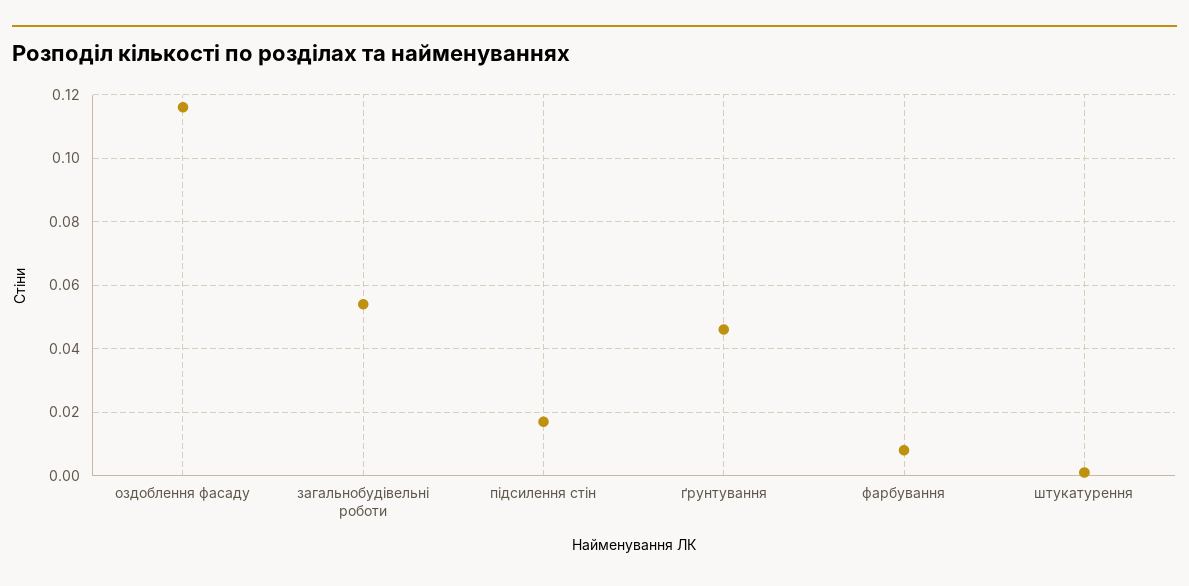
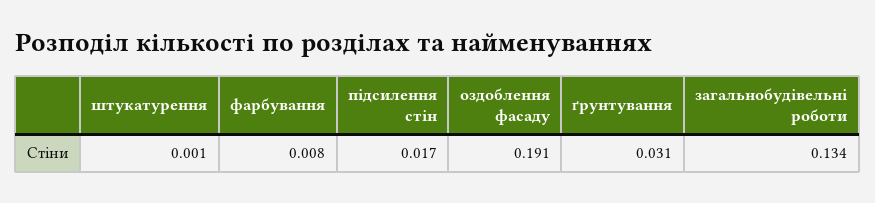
оздоблення фасаду: 0.115 -> 0.191
загальнобудівельні роботи: 0.055 -> 0.134
ґрунтування: 0.045 -> 0.031

